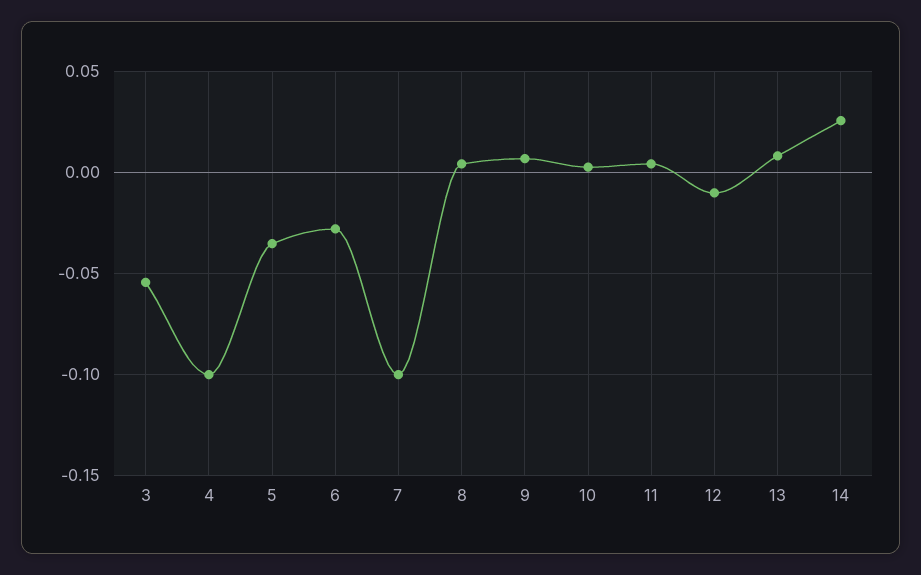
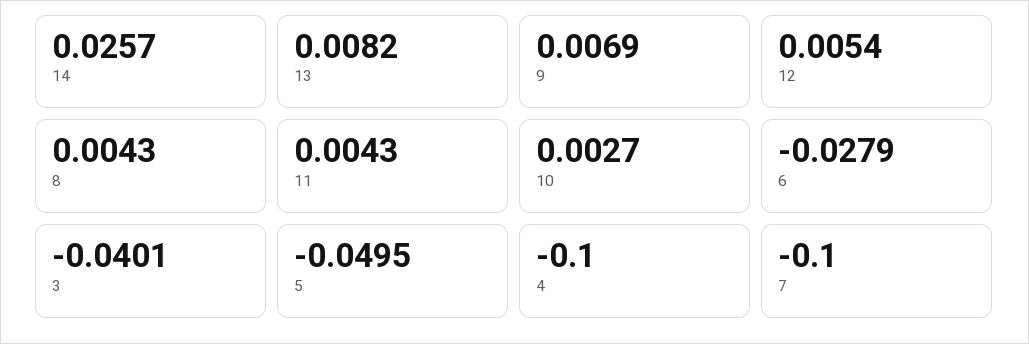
3: -0.055 -> -0.0401
5: -0.035 -> -0.0495
12: -0.01 -> 0.0054

